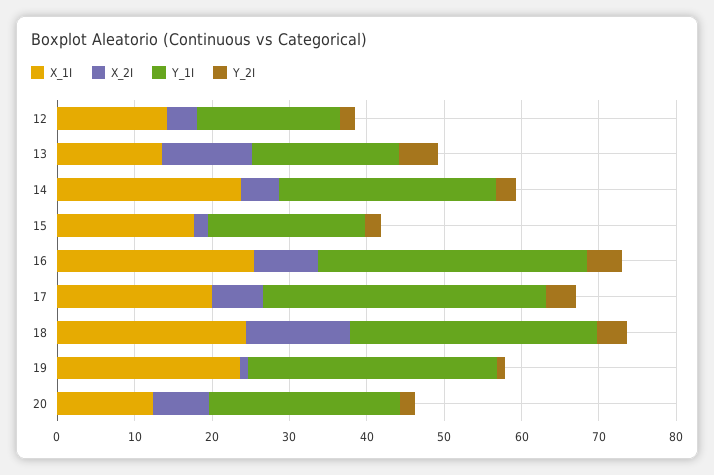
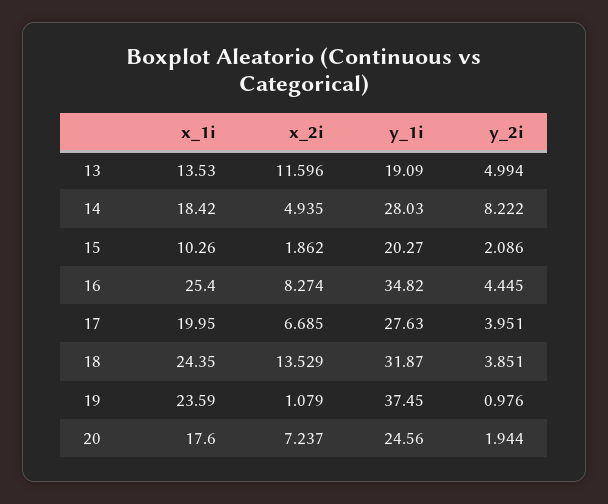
X_1I, 12: 14 -> none
X_2I, 12: 4 -> none
Y_1I, 12: 18 -> none
Y_2I, 12: 2 -> none
X_1I, 14: 24 -> 18.42
Y_2I, 14: 2 -> 8.222
X_1I, 15: 18 -> 10.26
Y_1I, 17: 36 -> 27.63
Y_1I, 19: 32 -> 37.45
X_1I, 20: 12 -> 17.6

